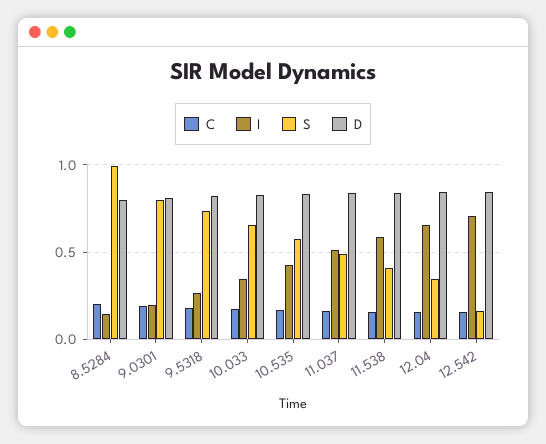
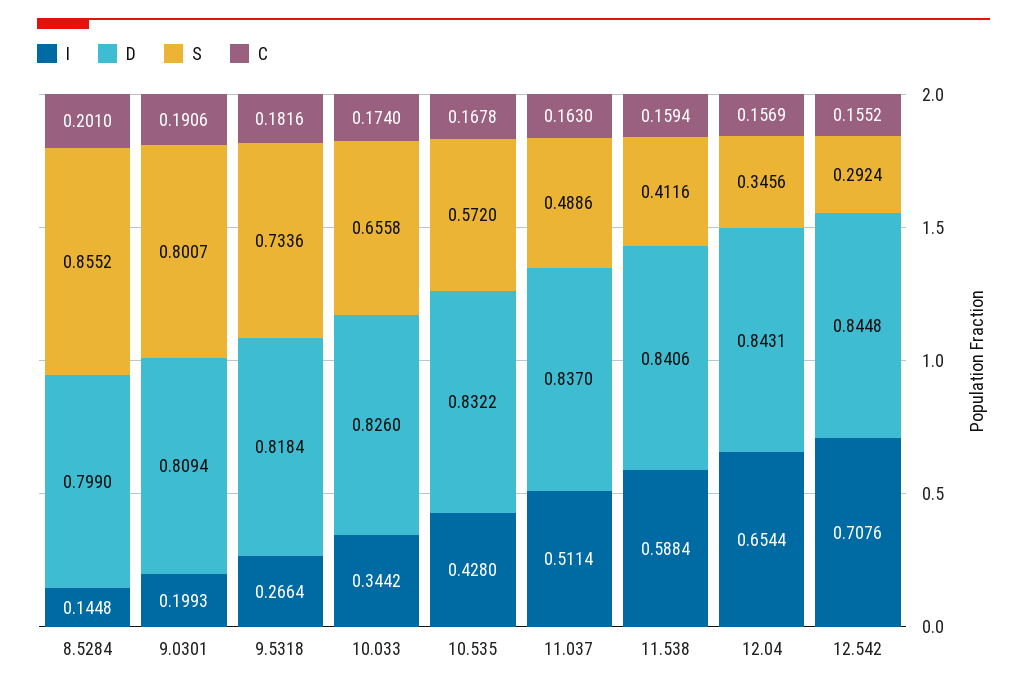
S, 8.5284: 1 -> 0.8552
S, 12.542: 0.15 -> 0.2924

